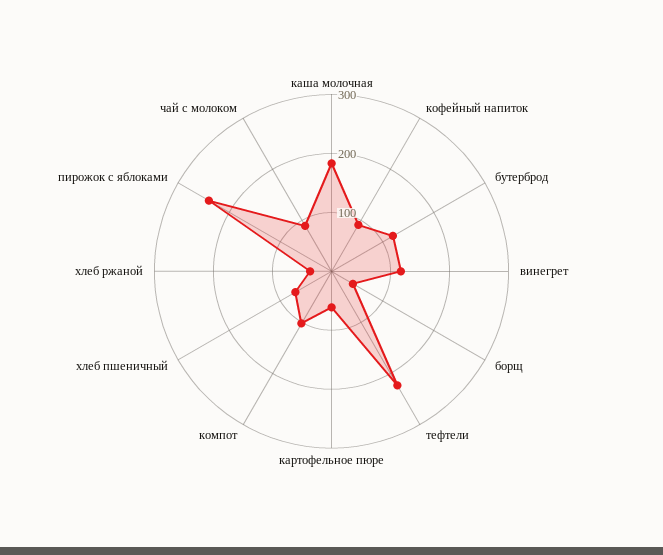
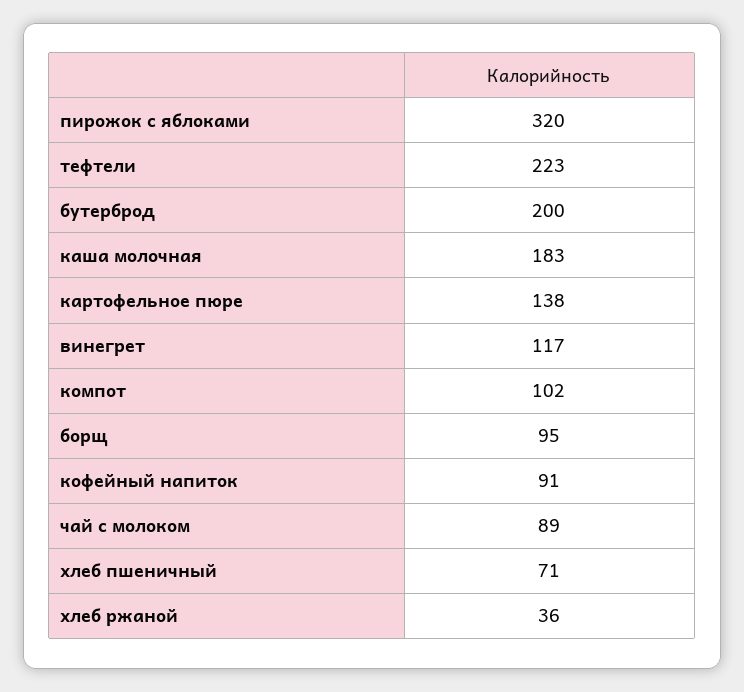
бутерброд: 120 -> 200
борщ: 40 -> 95
картофельное пюре: 60 -> 138
пирожок с яблоками: 240 -> 320

